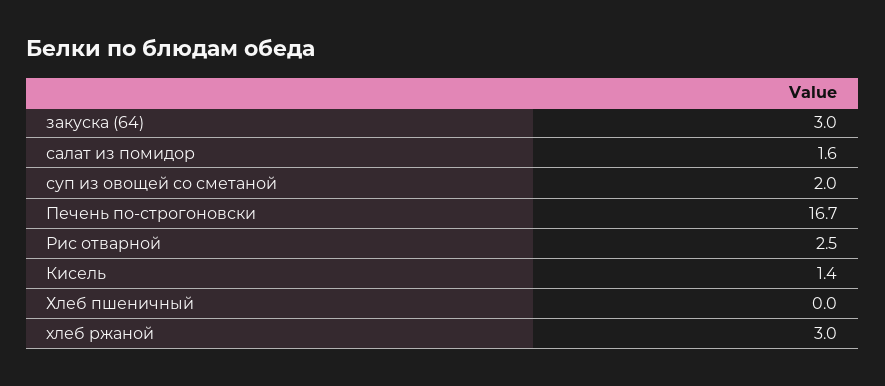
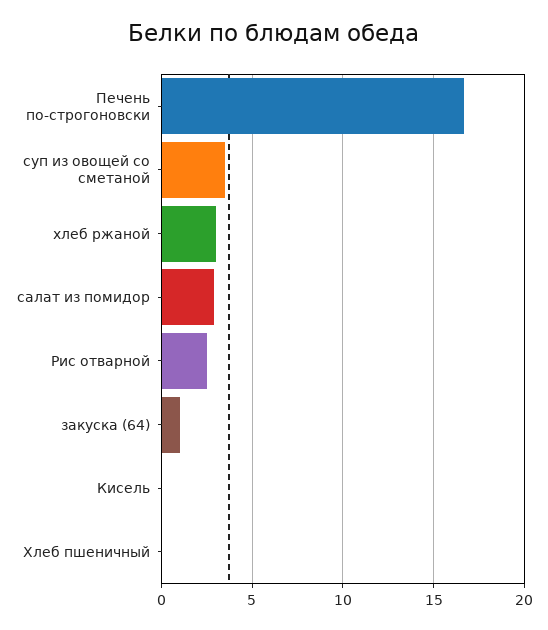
закуска (64): 3 -> 1
салат из помидор: 1.6 -> 3
суп из овощей со сметаной: 2 -> 3.5
Кисель: 1.4 -> 0

